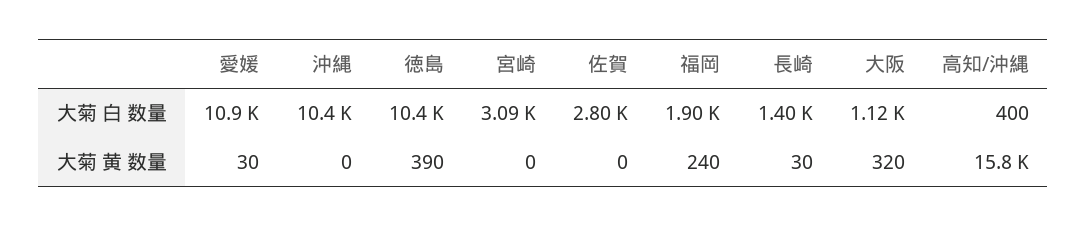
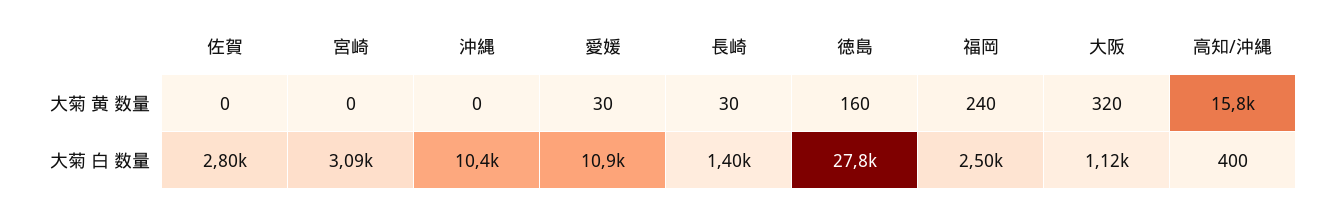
徳島, 大菊 白 数量: 10400 -> 27800
福岡, 大菊 白 数量: 1900 -> 2500
徳島, 大菊 黄 数量: 390 -> 160

